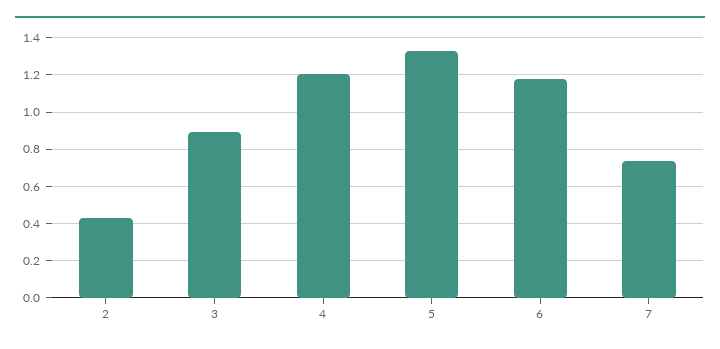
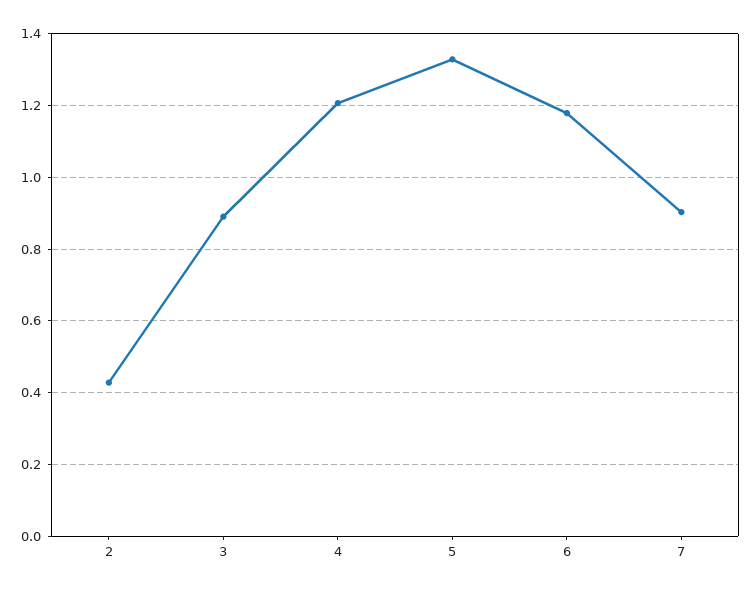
7: 0.75 -> 0.9

